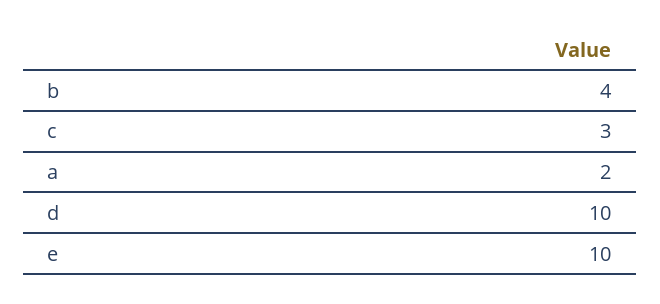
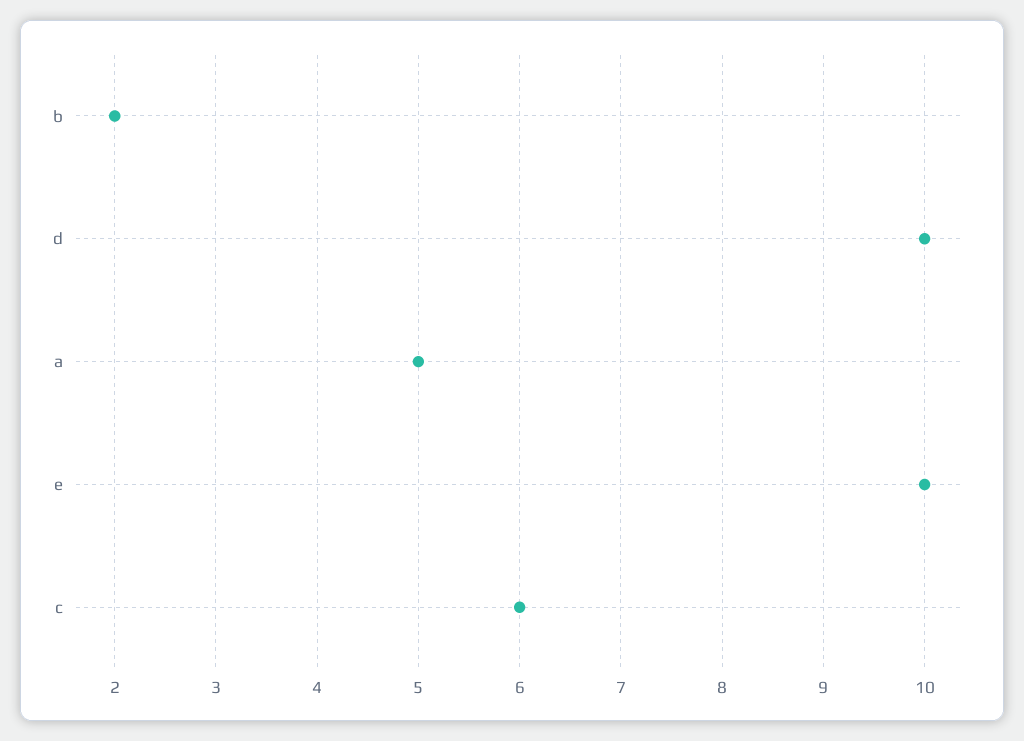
b: 4 -> 2
c: 3 -> 6
a: 2 -> 5

